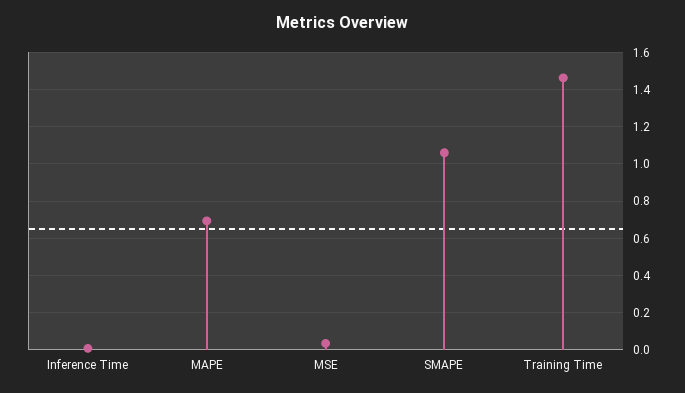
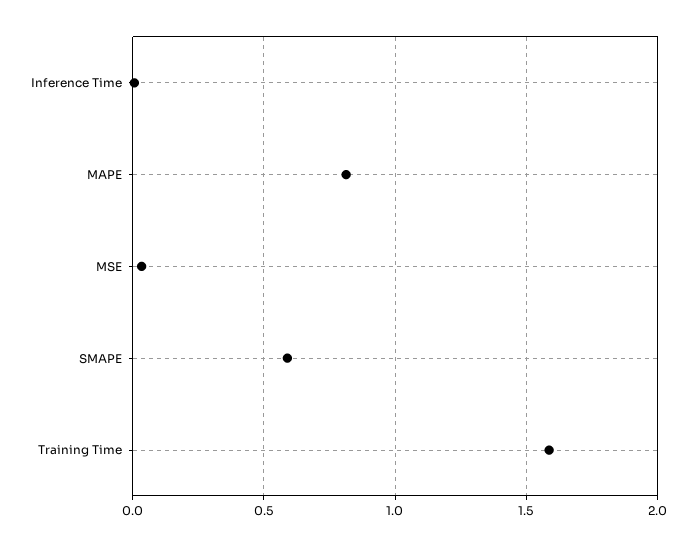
MAPE: 0.7 -> 0.8
SMAPE: 1.05 -> 0.6
Training Time: 1.45 -> 1.6

